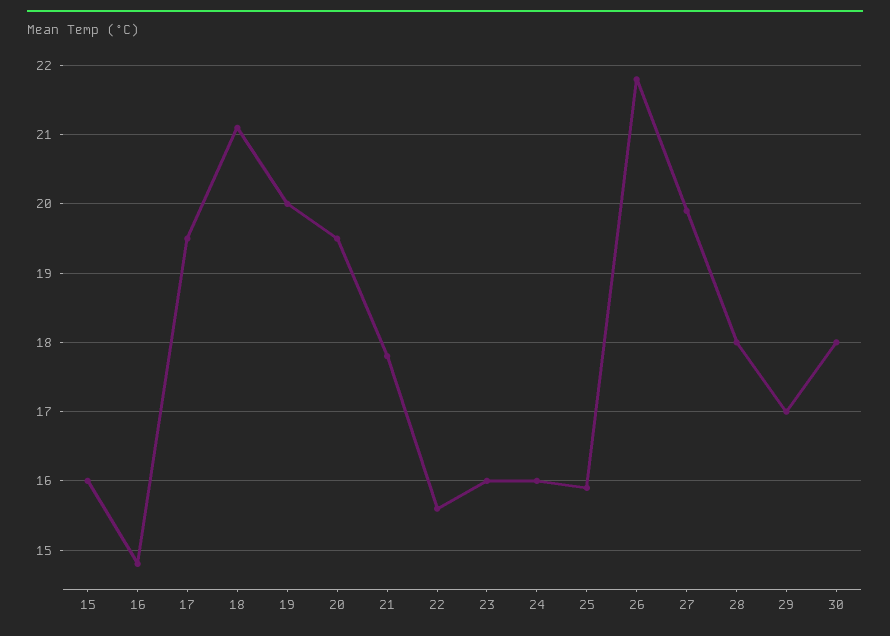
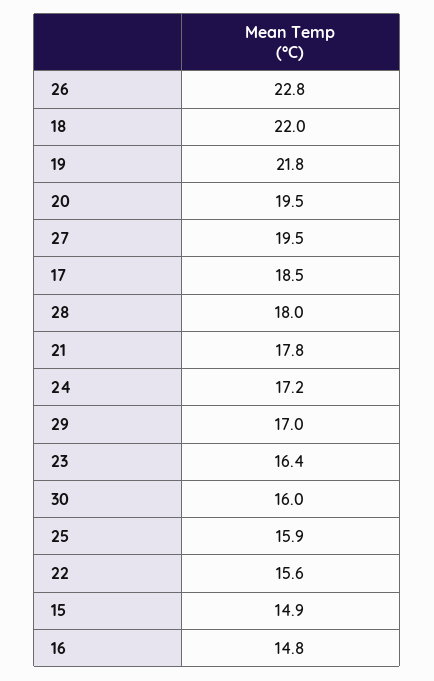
15: 16 -> 14.9
17: 19.5 -> 18.5
18: 21.1 -> 22
19: 20 -> 21.8
23: 16 -> 16.4
24: 16 -> 17.2
26: 21.8 -> 22.8
27: 19.9 -> 19.5
30: 18 -> 16

